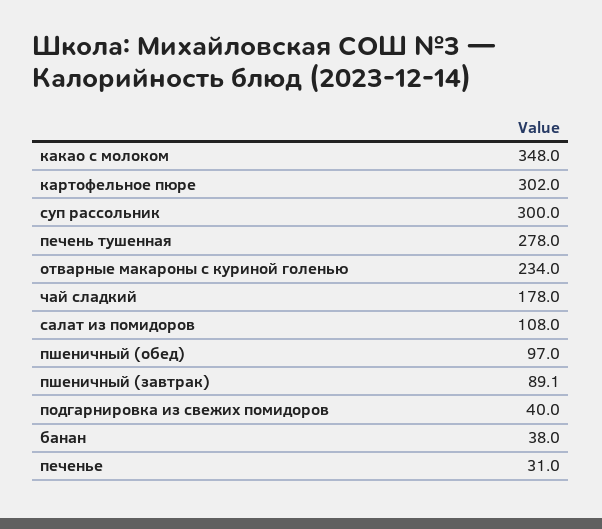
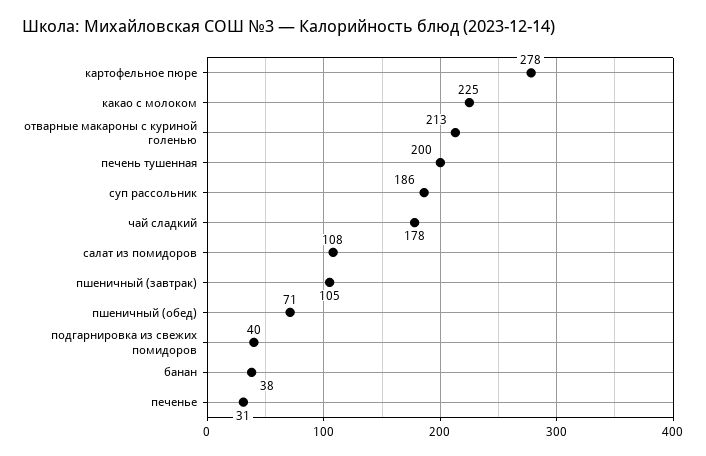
какао с молоком: 348 -> 225
картофельное пюре: 302 -> 278
суп рассольник: 300 -> 186
печень тушенная: 278 -> 200
отварные макароны с куриной голенью: 234 -> 213
пшеничный (обед): 97 -> 71
пшеничный (завтрак): 89.1 -> 105

